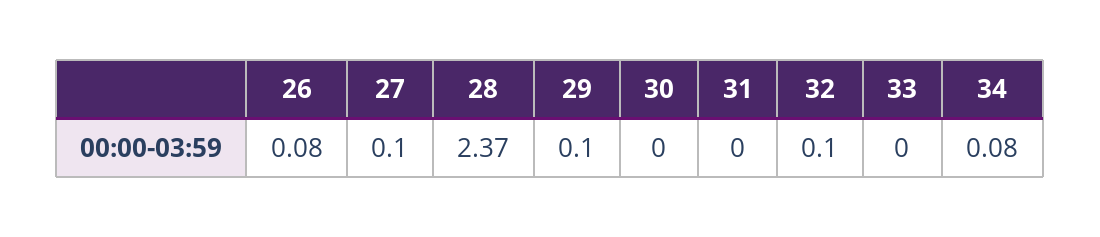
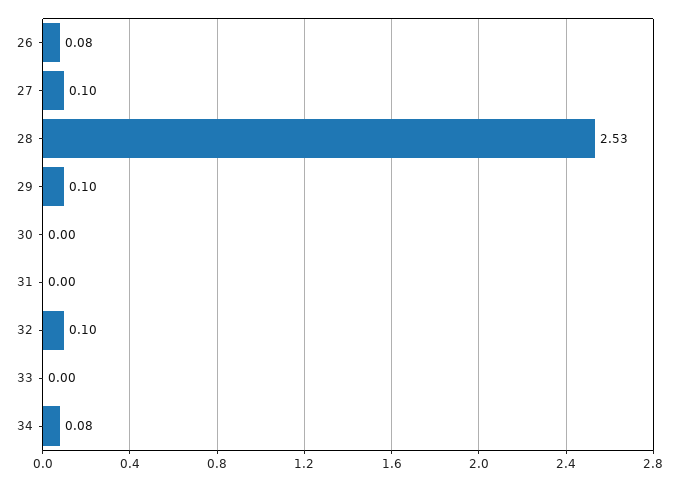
28: 2.37 -> 2.53

